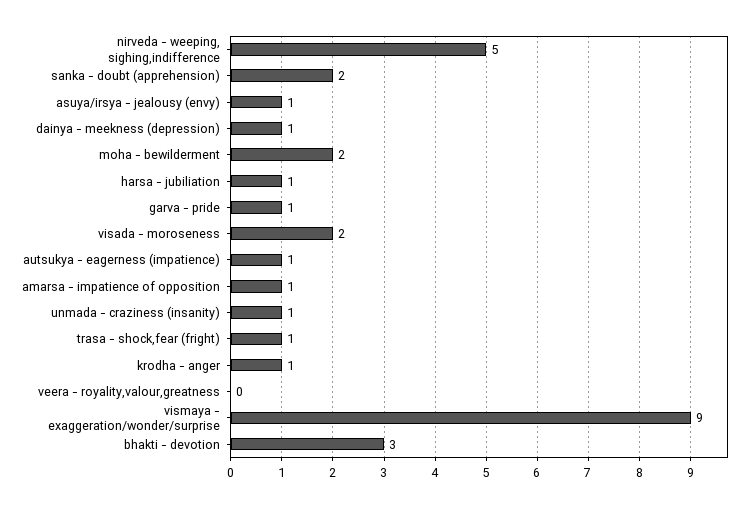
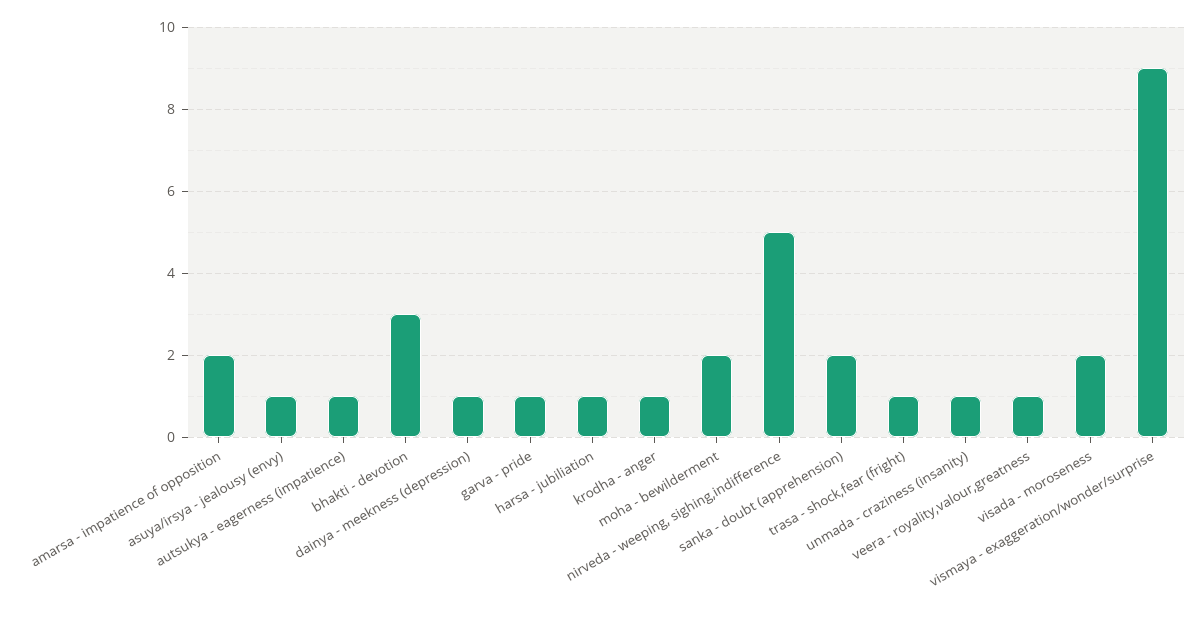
amarsa - impatience of opposition: 1 -> 2
veera - royality,valour,greatness: 0 -> 1

